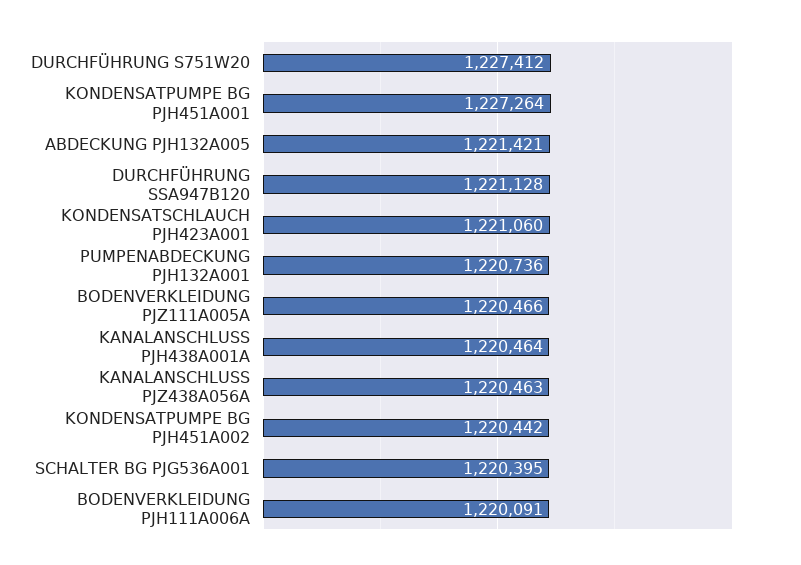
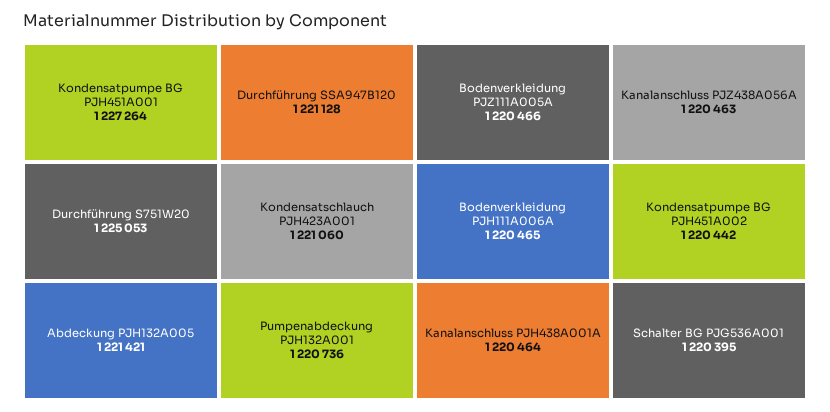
DURCHFÜHRUNG S751W20: 1227412 -> 1225053
BODENVERKLEIDUNG PJH111A006A: 1220091 -> 1220465

